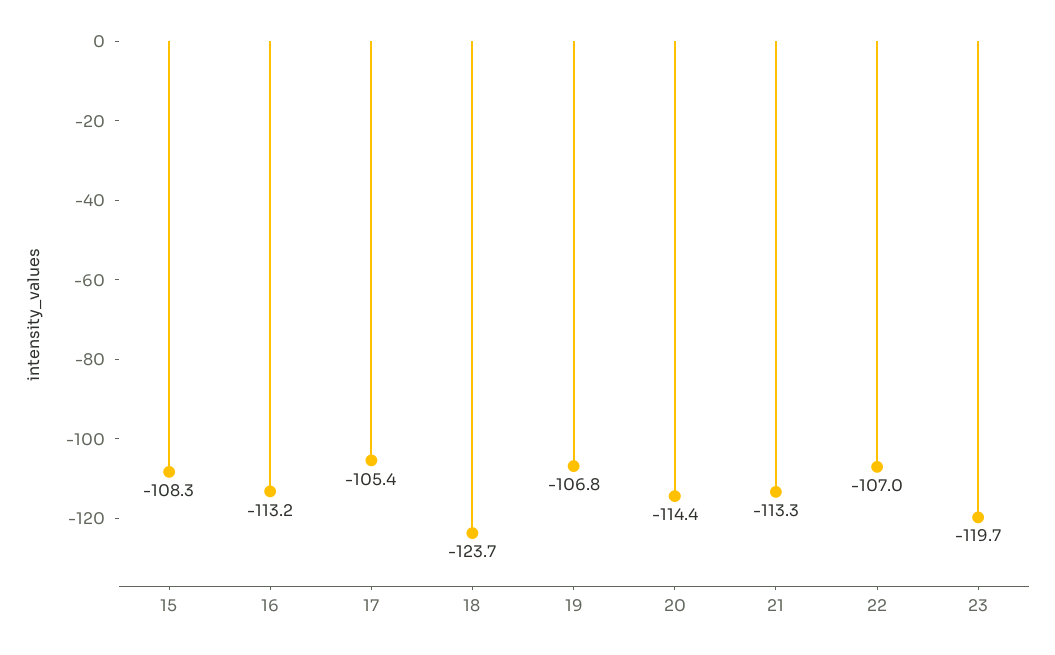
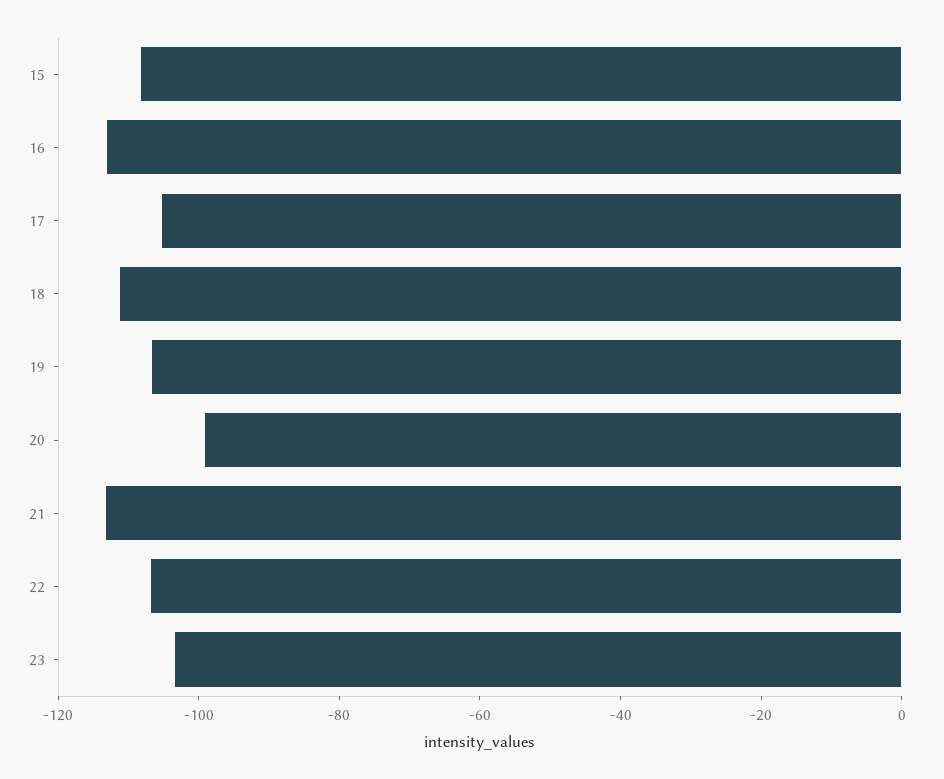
18: -123.7 -> -110
20: -114.4 -> -100
23: -119.7 -> -105

